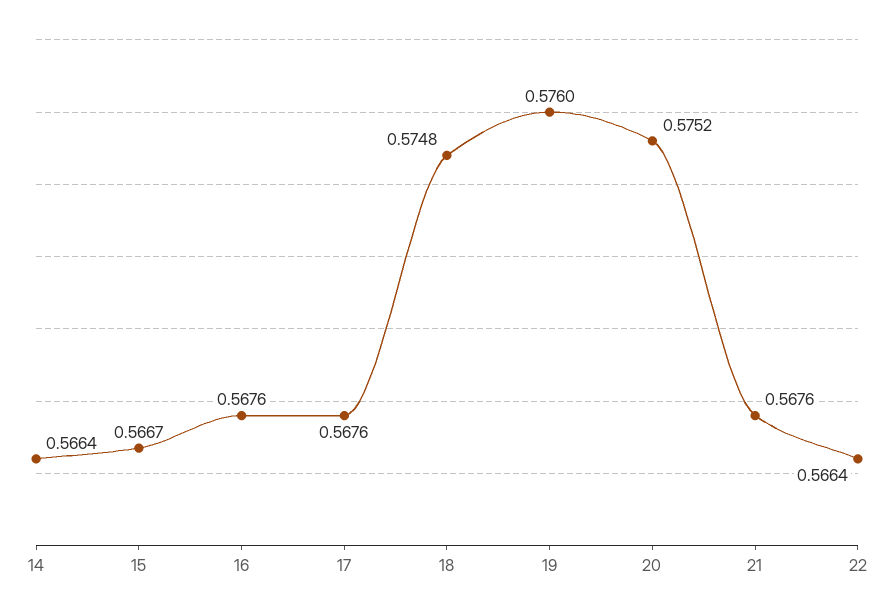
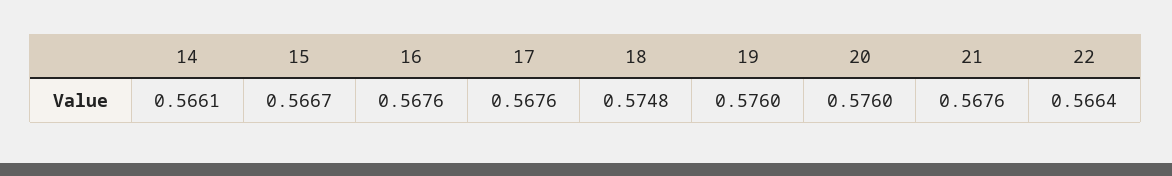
14: 0.5664 -> 0.5661
20: 0.5752 -> 0.576

